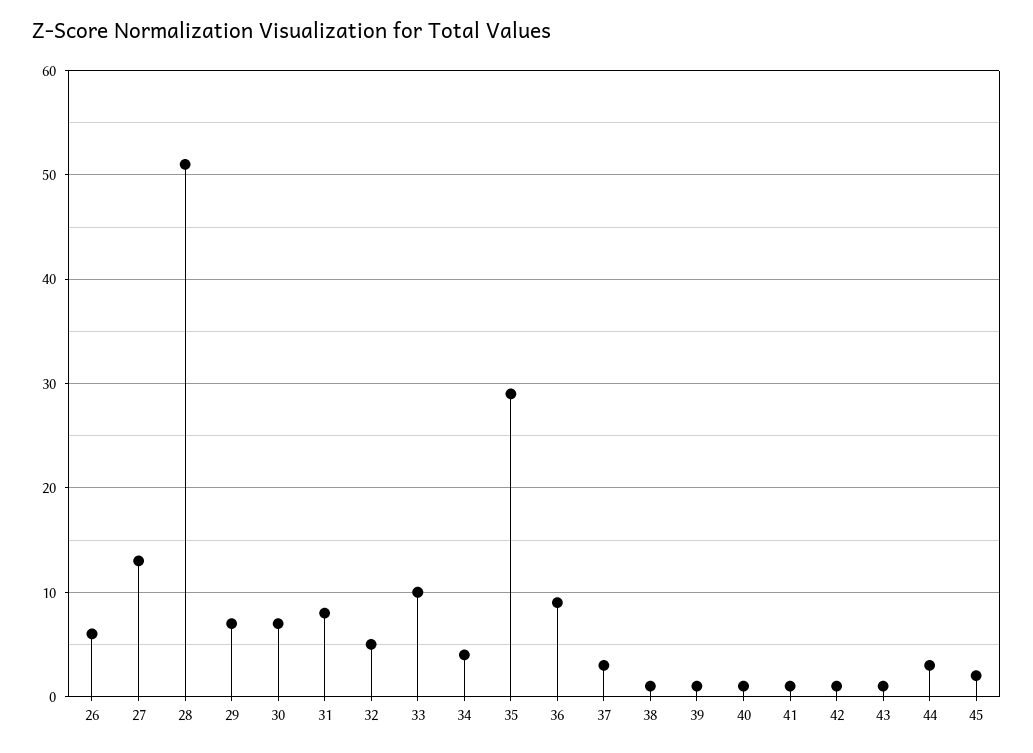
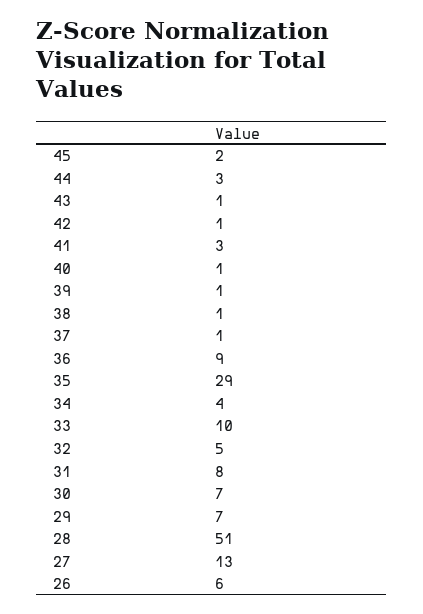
37: 3 -> 1
41: 1 -> 3

